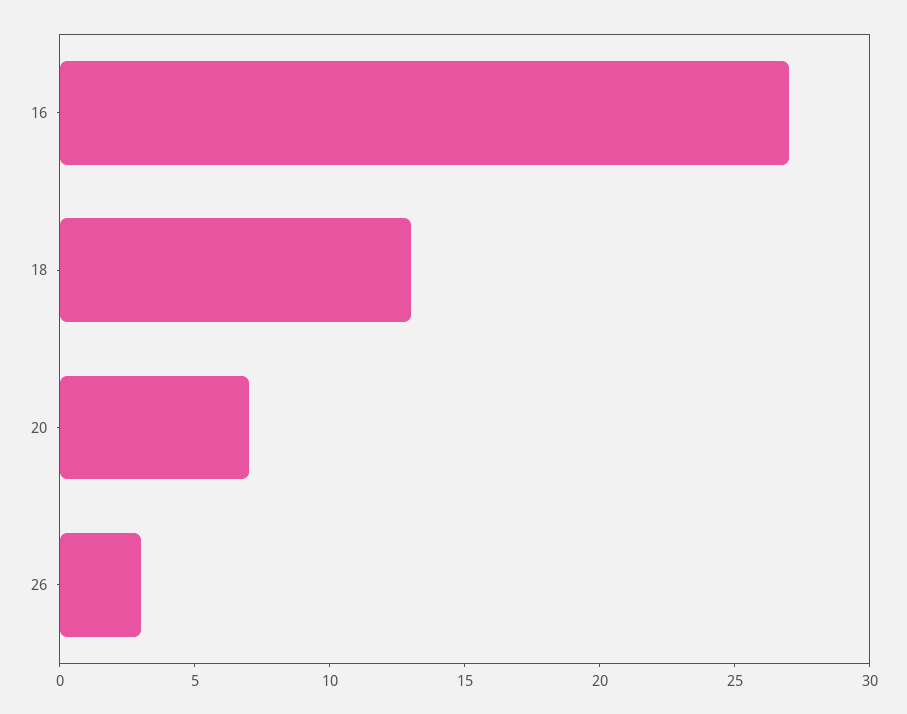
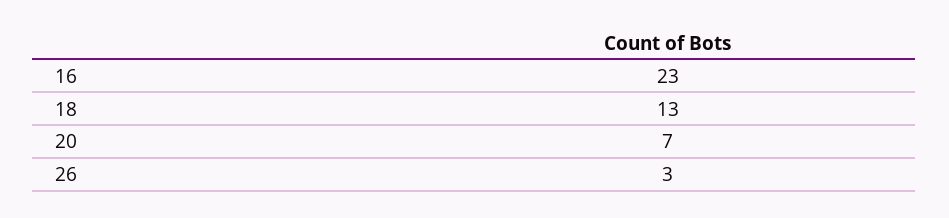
16: 27 -> 23

